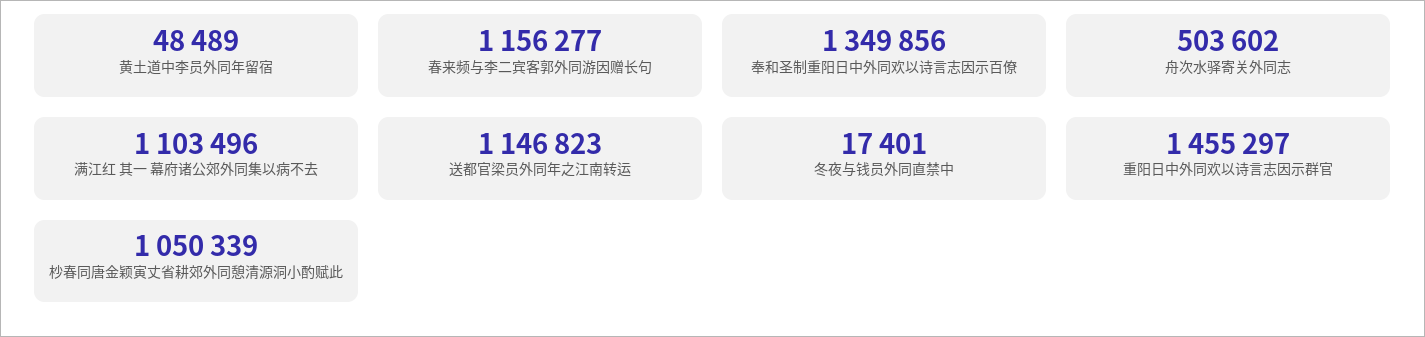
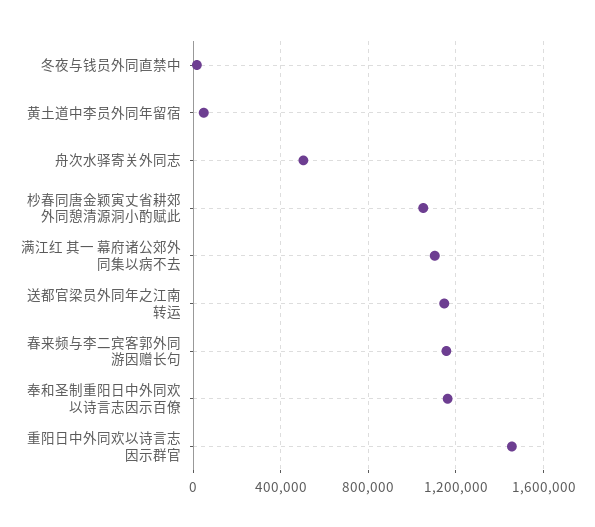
奉和圣制重阳日中外同欢以诗言志因示百僚: 1349856 -> 1150000

